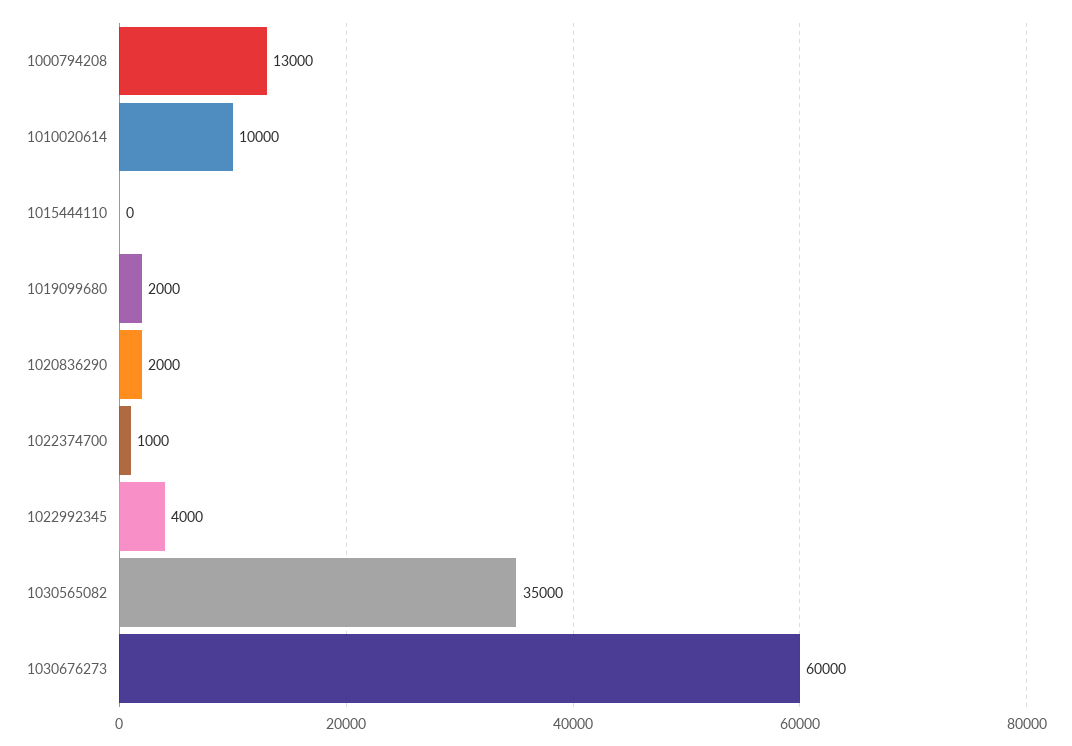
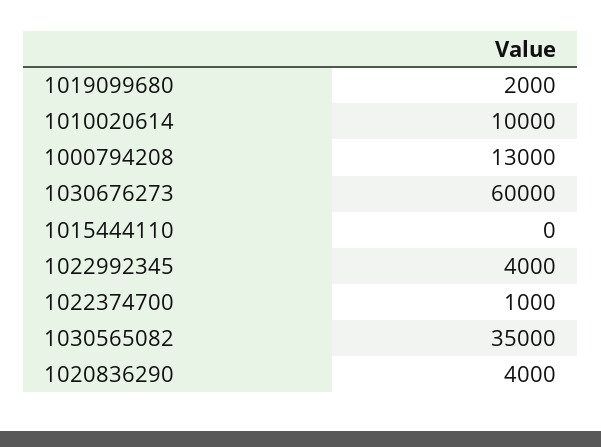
1020836290: 2000 -> 4000

